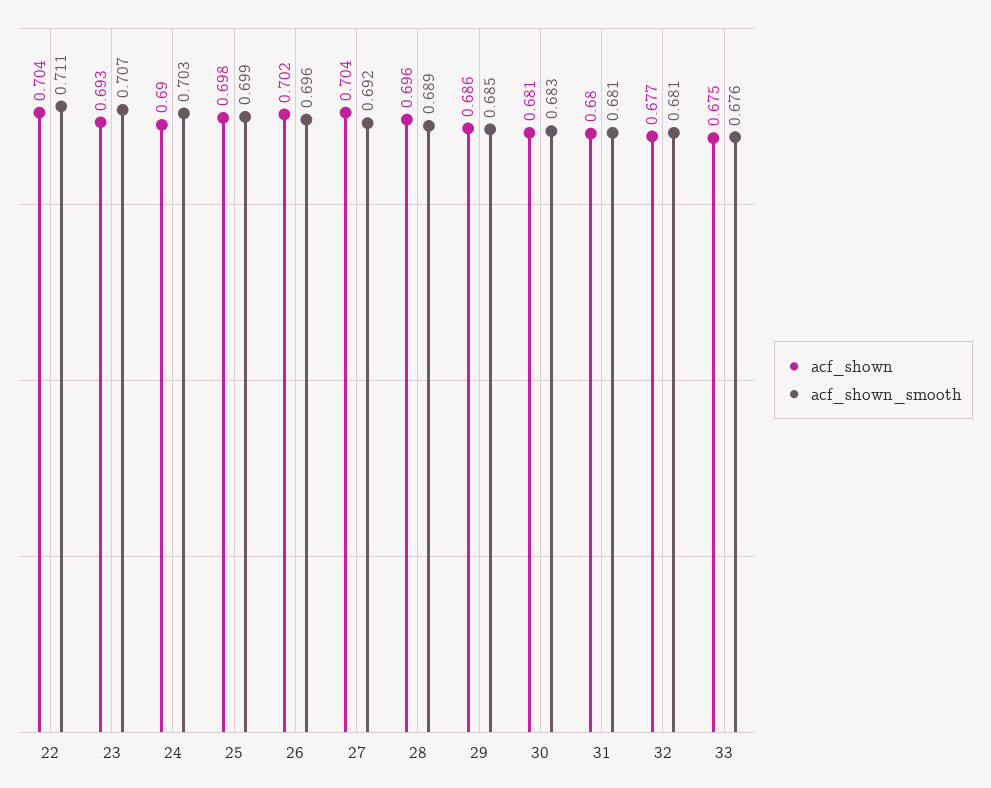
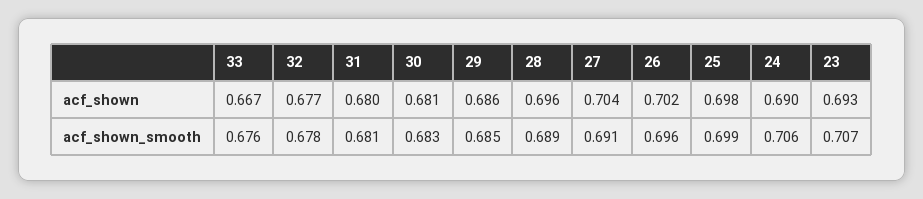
acf_shown, 22: 0.704 -> none
acf_shown_smooth, 22: 0.711 -> none
acf_shown_smooth, 24: 0.703 -> 0.706
acf_shown_smooth, 27: 0.692 -> 0.691
acf_shown_smooth, 32: 0.681 -> 0.678
acf_shown, 33: 0.675 -> 0.667

